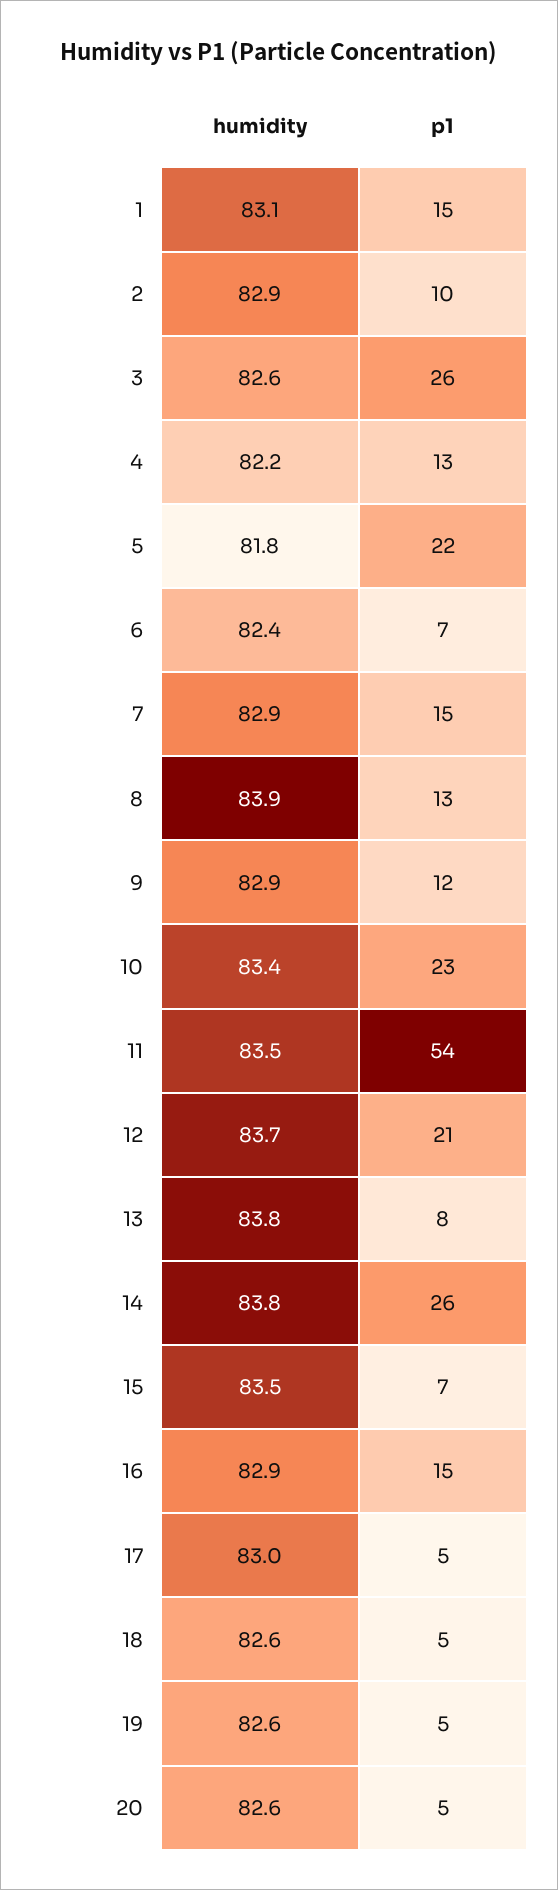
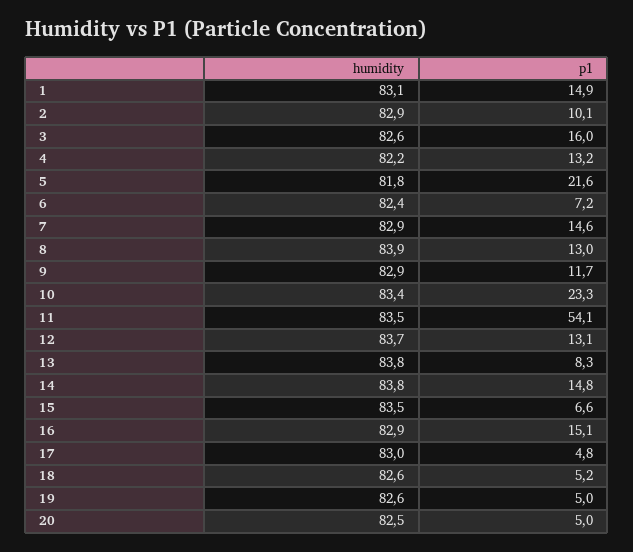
p1, 3: 26 -> 16
p1, 12: 21 -> 13.1
p1, 14: 26 -> 14.8
humidity, 20: 82.6 -> 82.5

